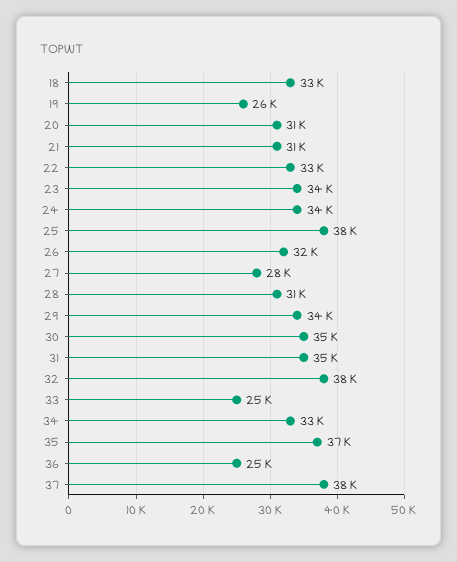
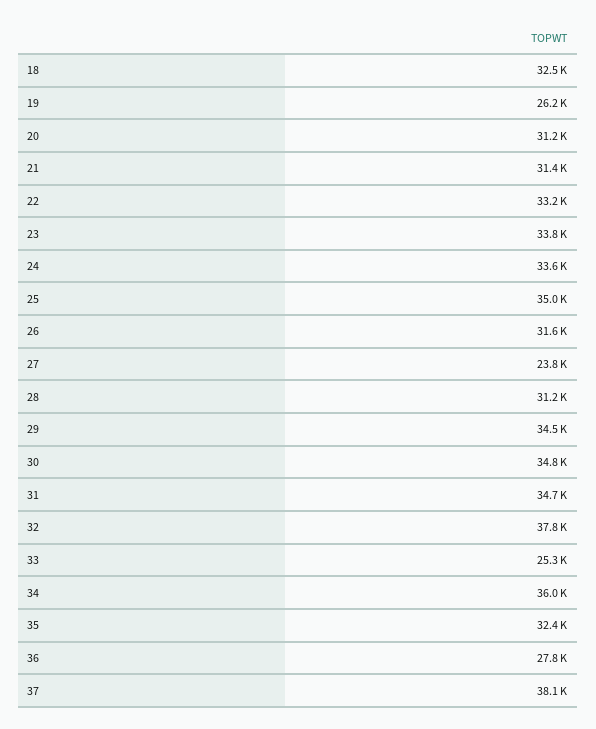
25: 38000 -> 35000
27: 28000 -> 23800
34: 33000 -> 36000
35: 37000 -> 32400
36: 25000 -> 27800

